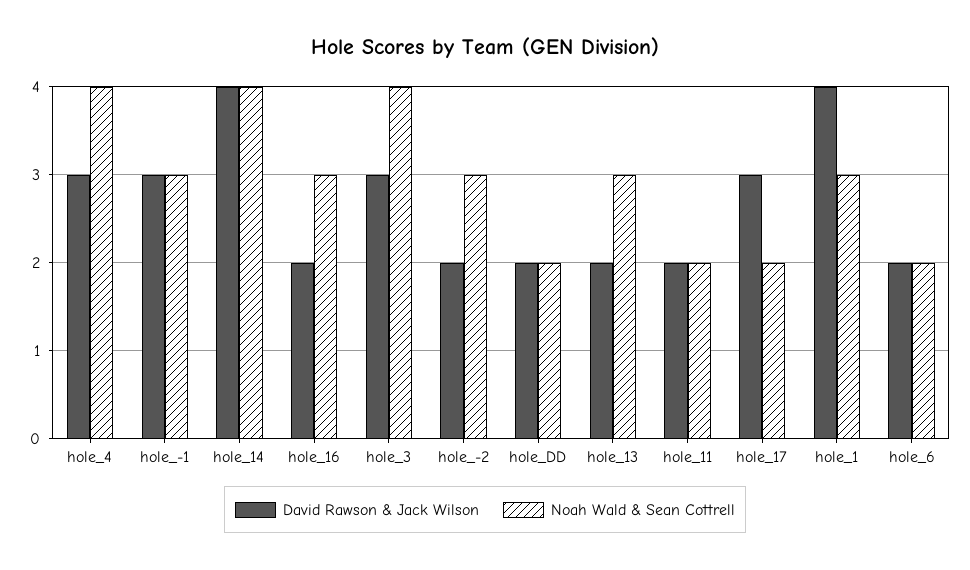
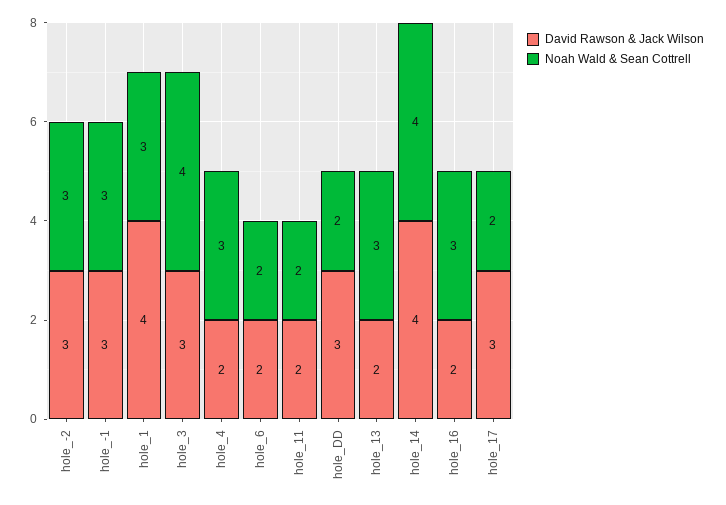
David Rawson & Jack Wilson, hole_4: 3 -> 2
Noah Wald & Sean Cottrell, hole_4: 4 -> 3
David Rawson & Jack Wilson, hole_-2: 2 -> 3
David Rawson & Jack Wilson, hole_DD: 2 -> 3

